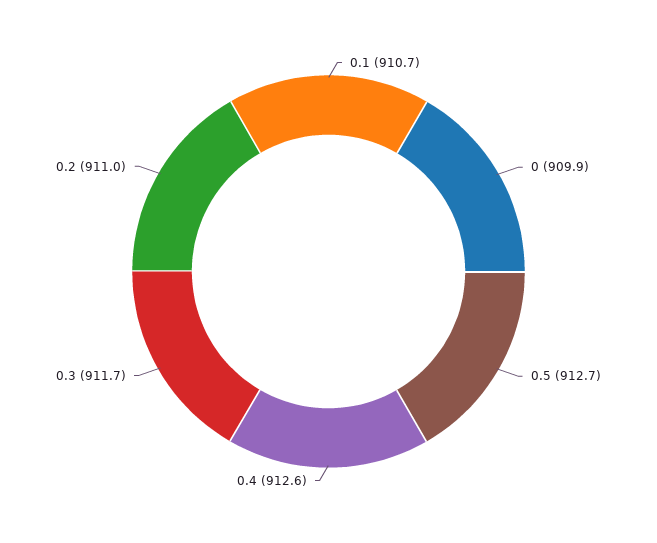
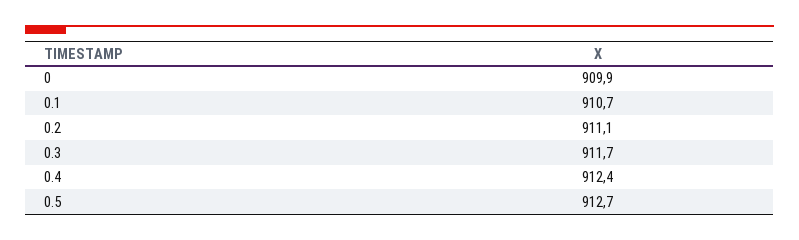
0.4: 912.6 -> 912.4
0.2: 911 -> 911.1

